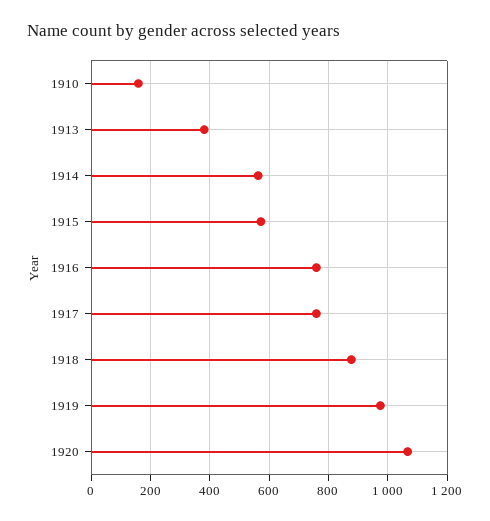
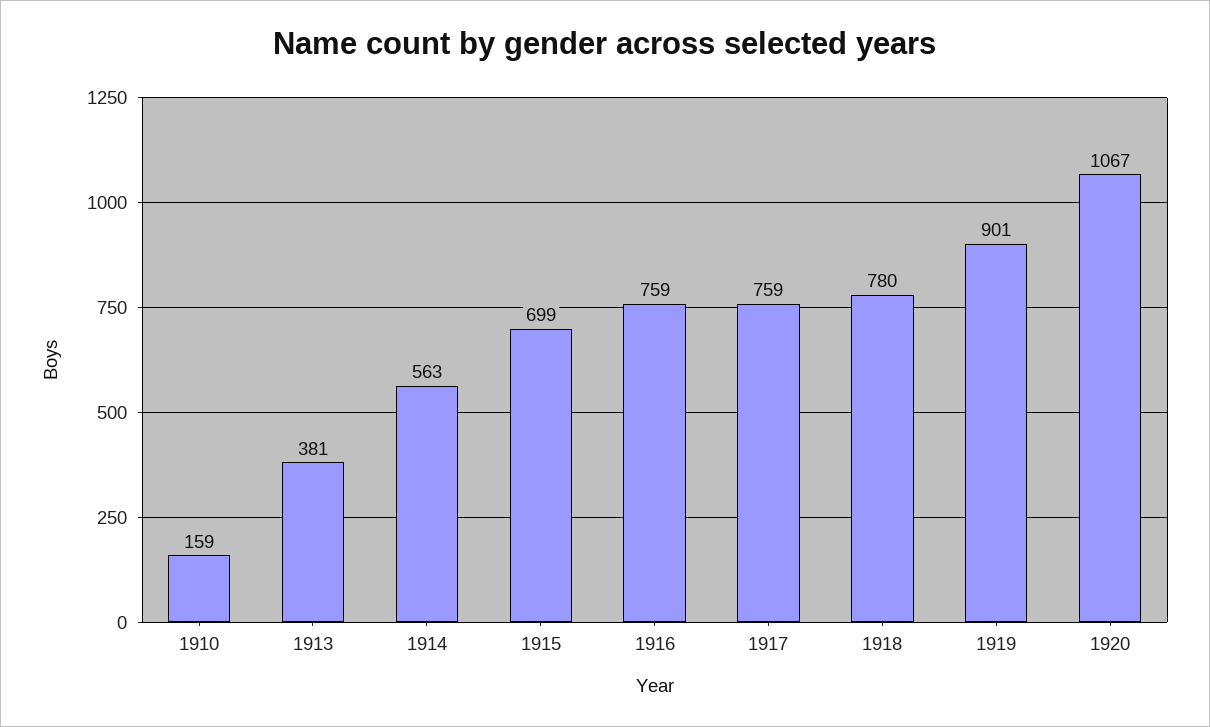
1915: 575 -> 699
1918: 875 -> 780
1919: 975 -> 901

